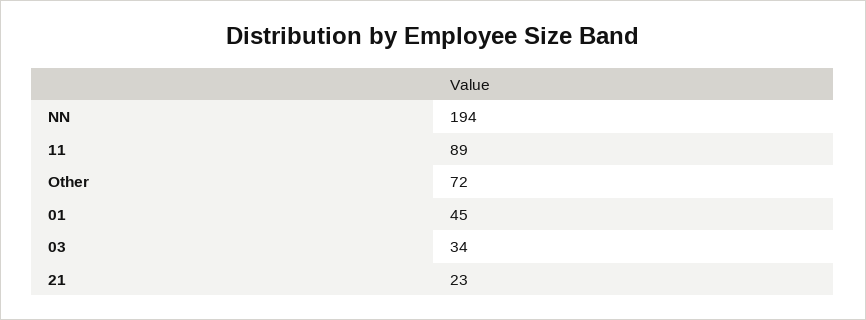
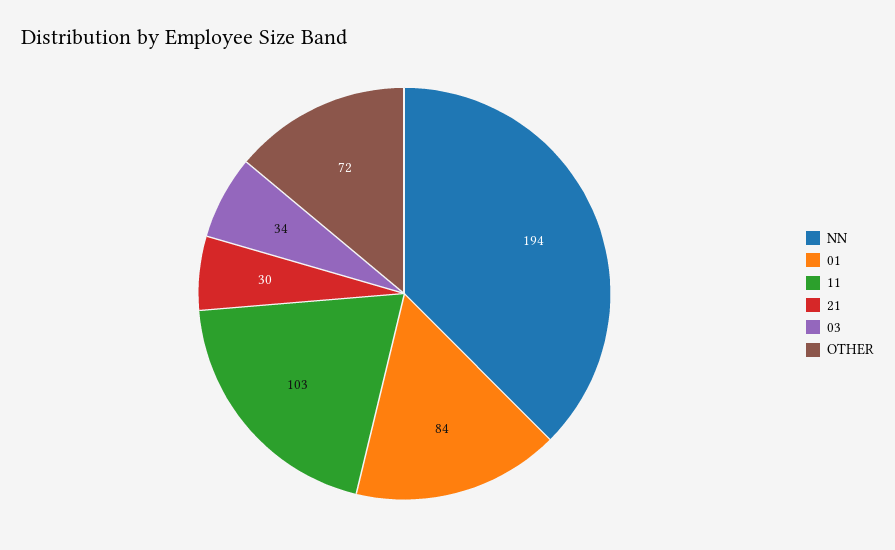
11: 89 -> 103
01: 45 -> 84
21: 23 -> 30

